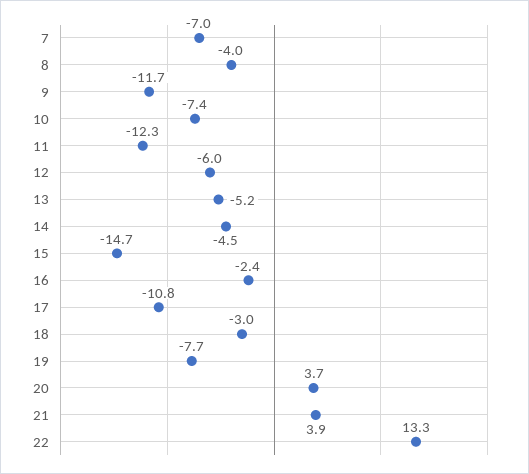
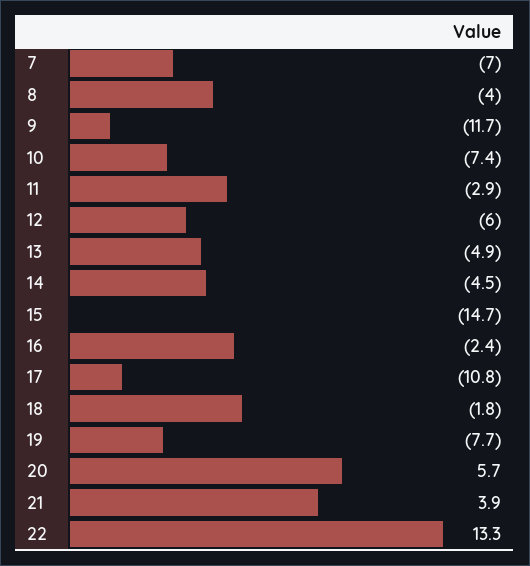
11: -12.3 -> -2.9
13: -5.2 -> -4.9
18: -3 -> -1.8
20: 3.7 -> 5.7

